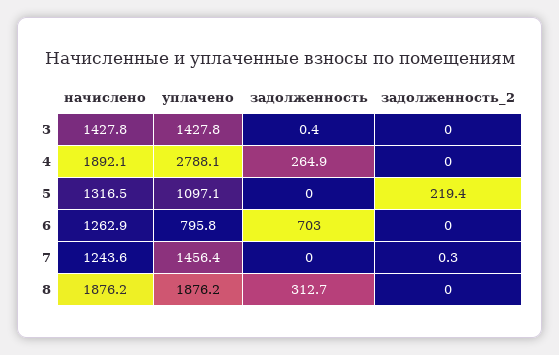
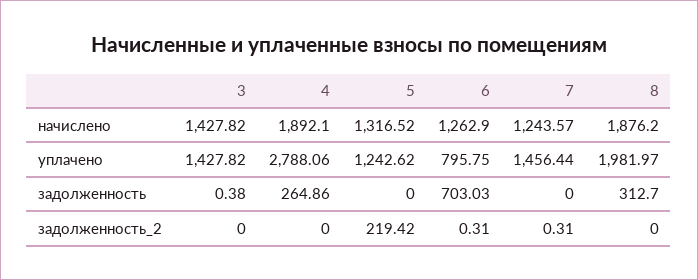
уплачено, 5: 1097.1 -> 1242.62
задолженность_2, 6: 0 -> 0.31
уплачено, 8: 1876.2 -> 1981.97

